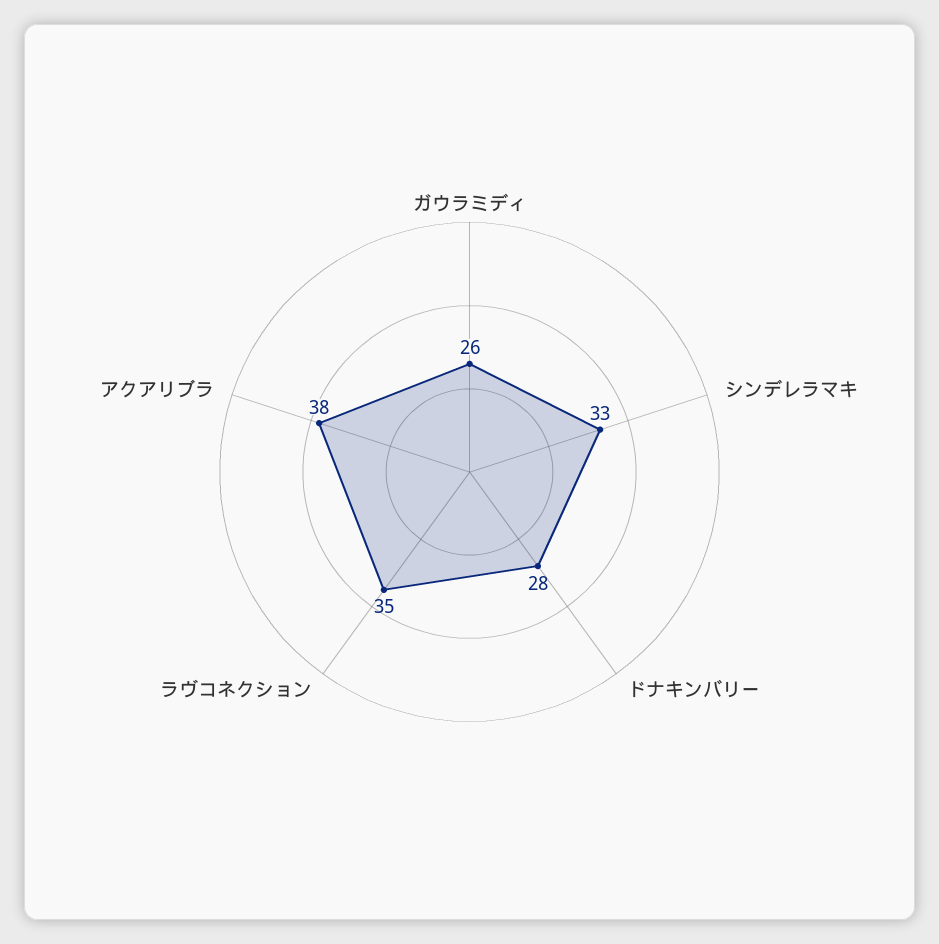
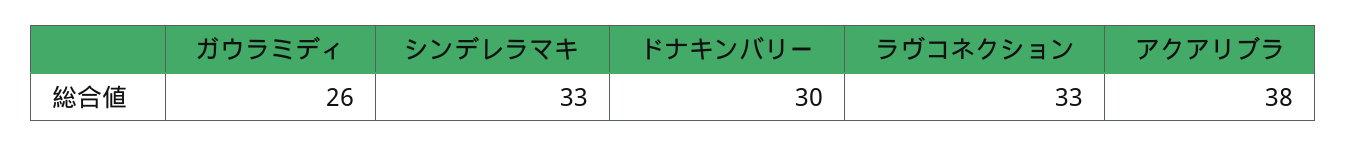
ドナキンバリー: 28 -> 30
ラヴコネクション: 35 -> 33

